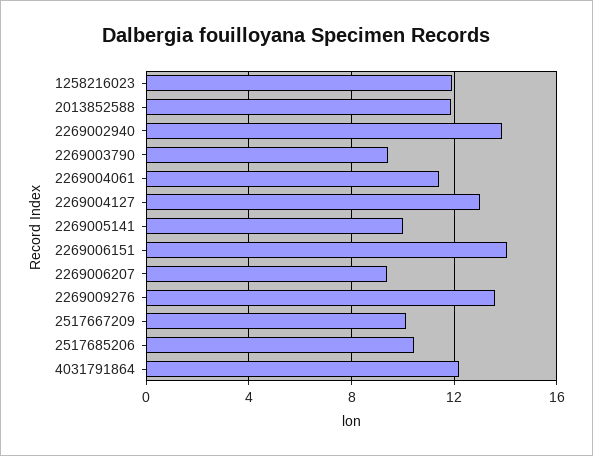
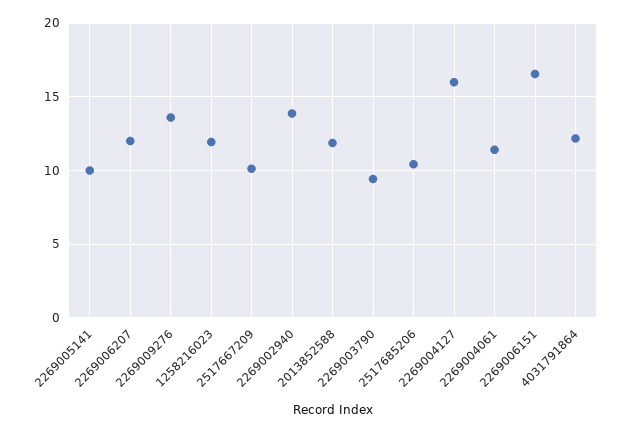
2269004127: 13 -> 16
2269006151: 14 -> 16.5
2269006207: 9.5 -> 12

